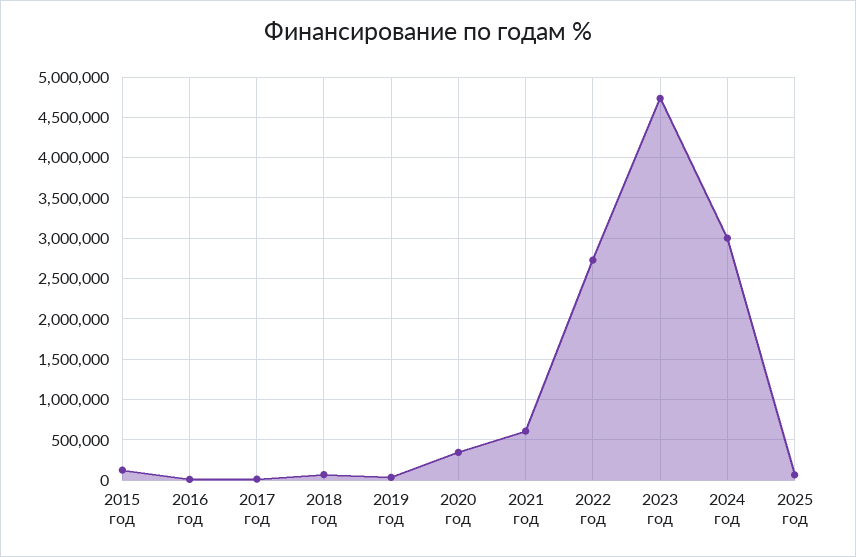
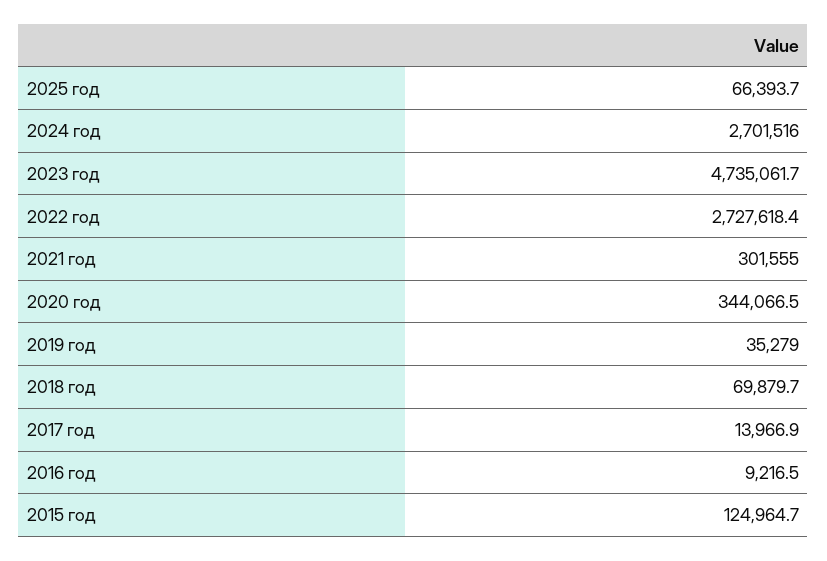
2021 год: 600000 -> 301555
2024 год: 3000000 -> 2701516

